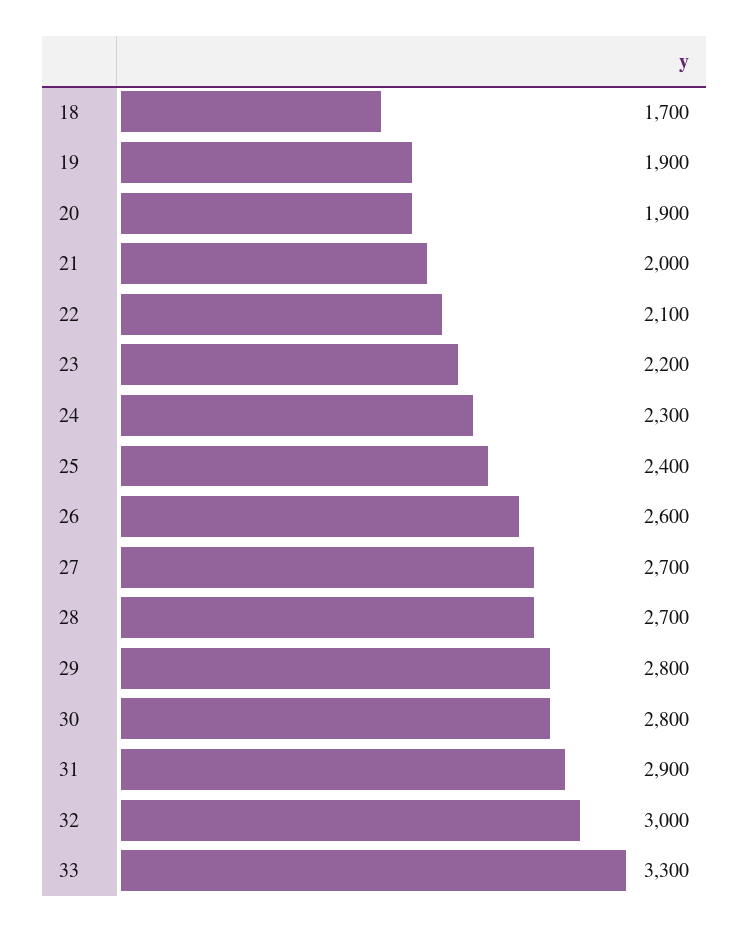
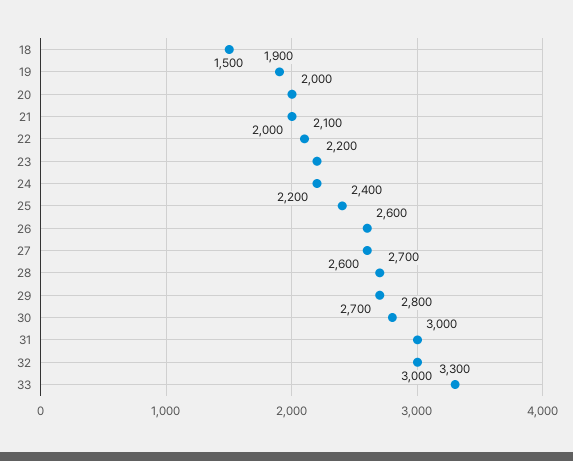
18: 1700 -> 1500
20: 1900 -> 2000
24: 2300 -> 2200
27: 2700 -> 2600
29: 2800 -> 2700
31: 2900 -> 3000

